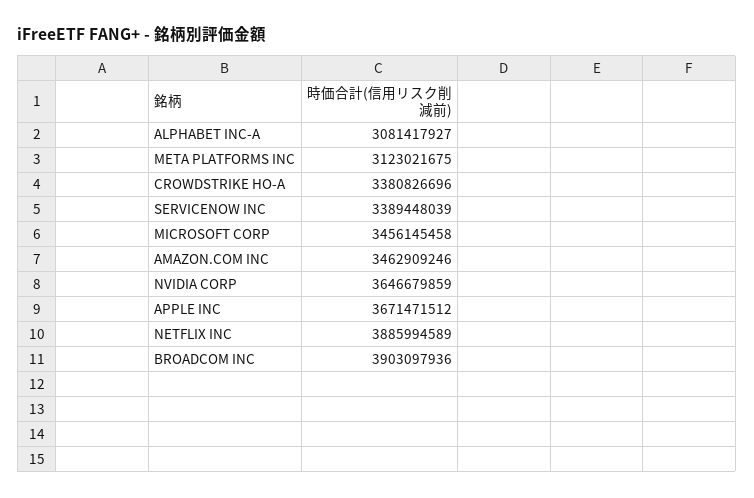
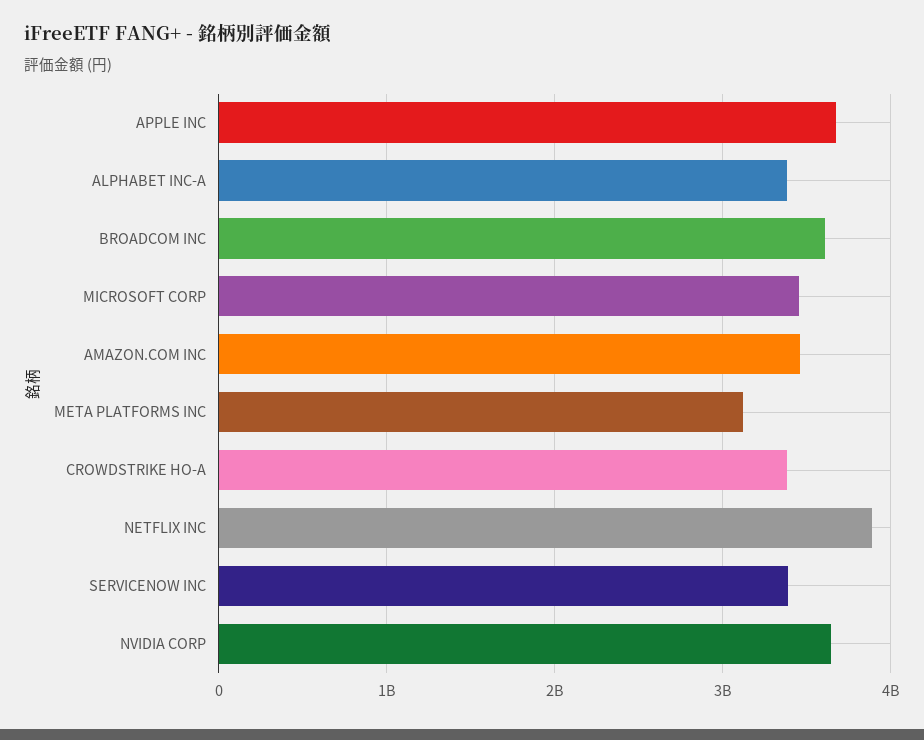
ALPHABET INC-A: 3081417927 -> 3400000000
BROADCOM INC: 3903097936 -> 3600000000

